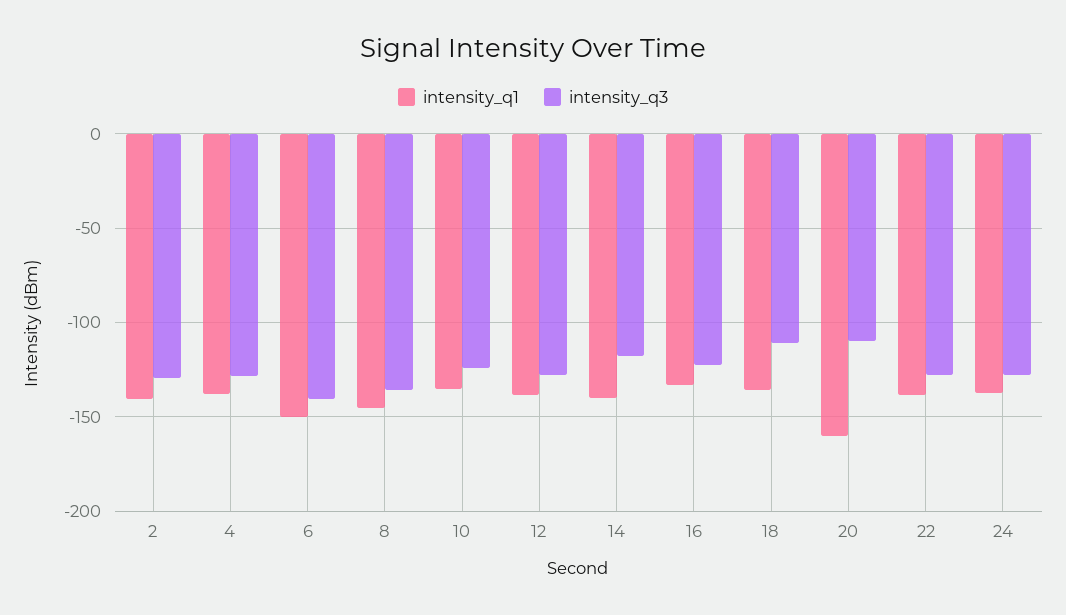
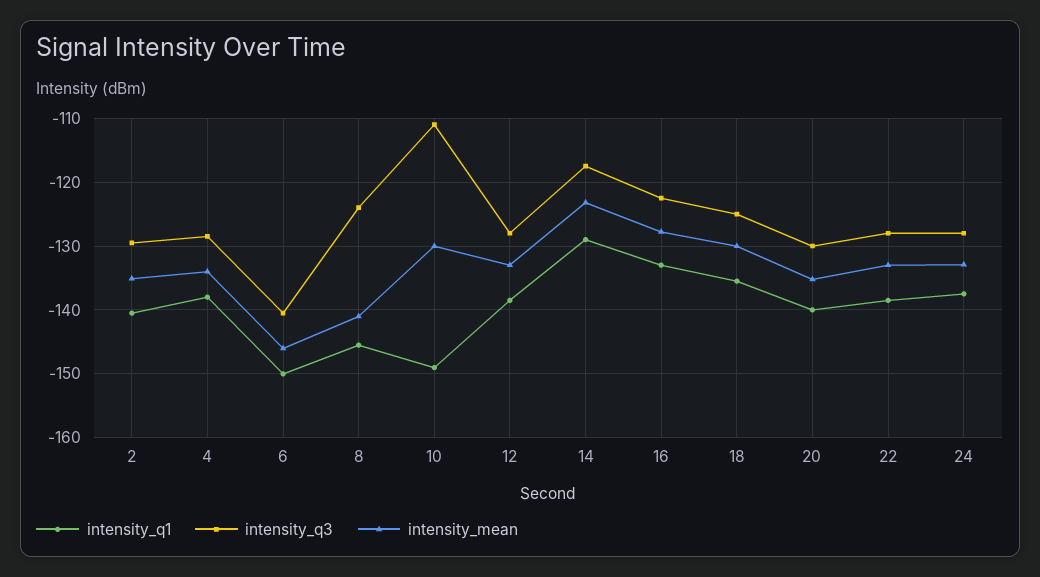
intensity_q3, 8: -135 -> -124
intensity_q1, 10: -135 -> -149
intensity_q3, 10: -125 -> -111
intensity_q1, 14: -140 -> -129
intensity_q3, 18: -110 -> -125
intensity_q1, 20: -160 -> -140
intensity_q3, 20: -110 -> -130
intensity_mean, 2: none -> -135
intensity_mean, 4: none -> -134
intensity_mean, 6: none -> -146
intensity_mean, 8: none -> -141
intensity_mean, 10: none -> -130
intensity_mean, 12: none -> -133
intensity_mean, 14: none -> -123
intensity_mean, 16: none -> -128
intensity_mean, 18: none -> -130
intensity_mean, 20: none -> -135
intensity_mean, 22: none -> -133
intensity_mean, 24: none -> -133

